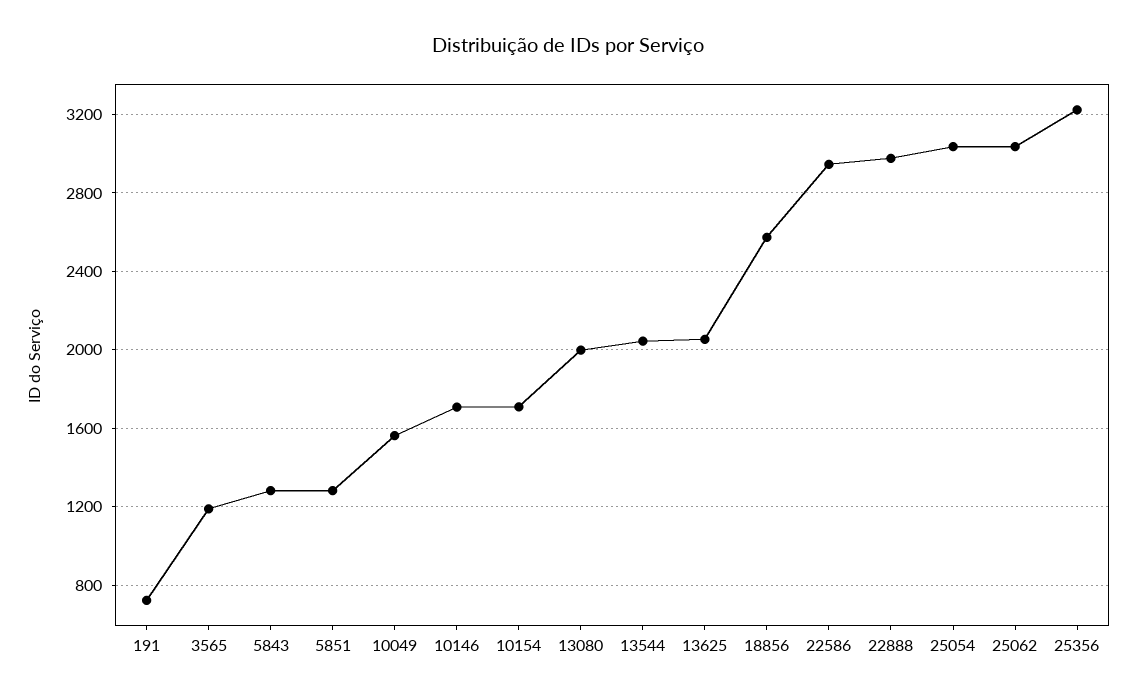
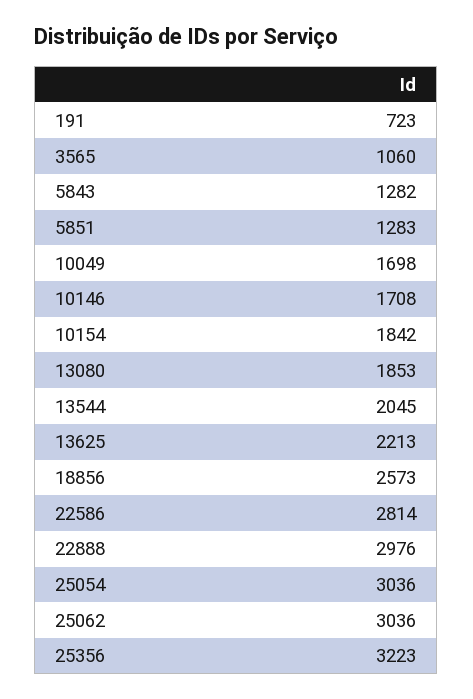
3565: 1200 -> 1060
10049: 1550 -> 1698
10154: 1700 -> 1842
13080: 2000 -> 1853
13625: 2050 -> 2213
22586: 2950 -> 2814

